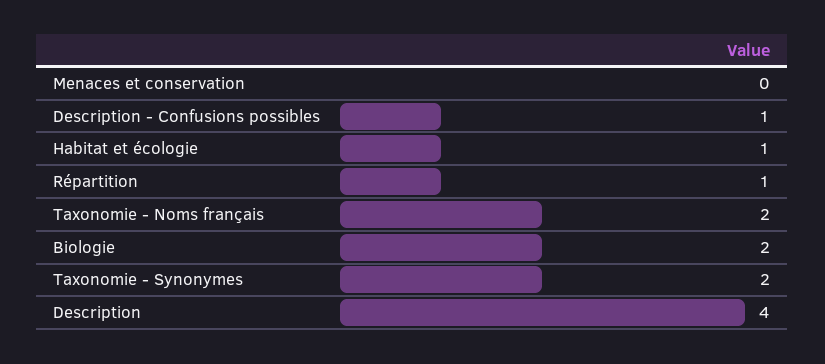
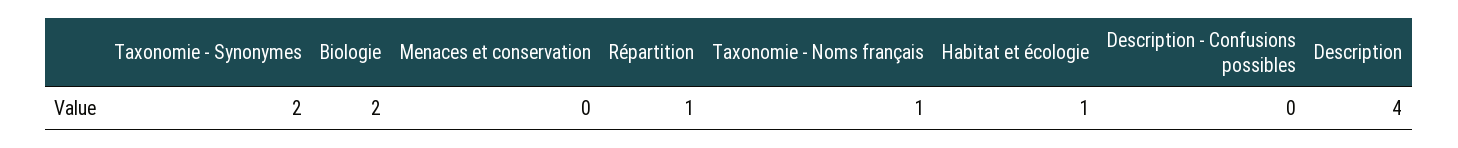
Description - Confusions possibles: 1 -> 0
Taxonomie - Noms français: 2 -> 1

